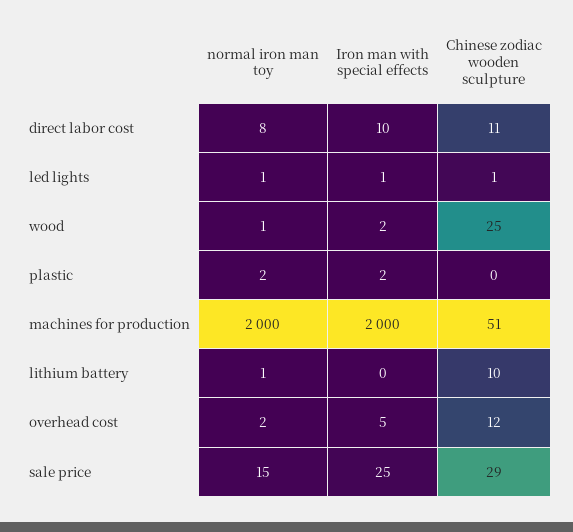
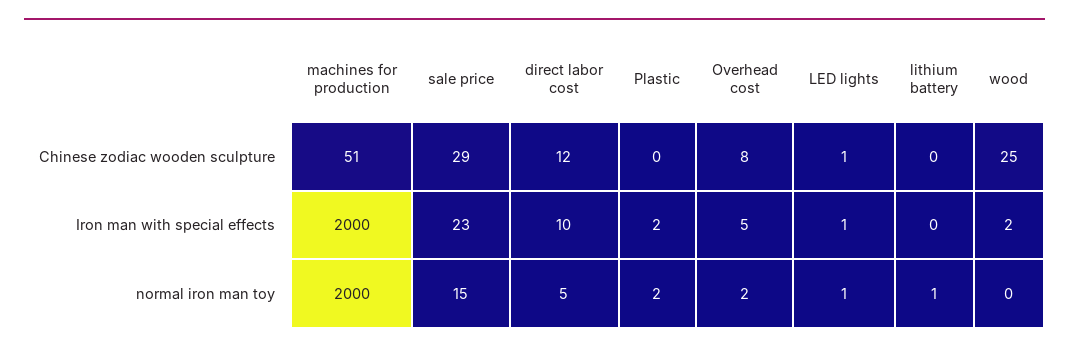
normal iron man toy, direct labor cost: 8 -> 5
Chinese zodiac wooden sculpture, direct labor cost: 11 -> 12
normal iron man toy, wood: 1 -> 0
Chinese zodiac wooden sculpture, lithium battery: 10 -> 0
Chinese zodiac wooden sculpture, overhead cost: 12 -> 8
Iron man with special effects, sale price: 25 -> 23

